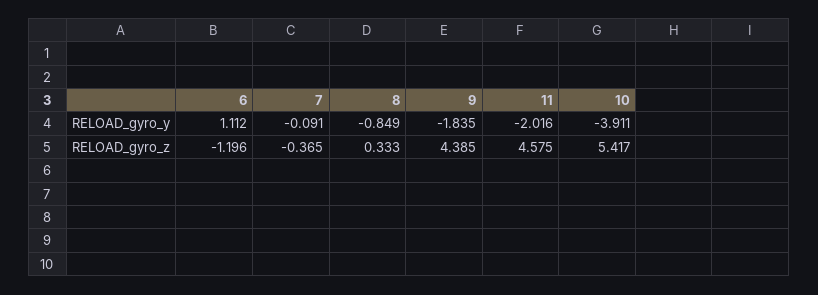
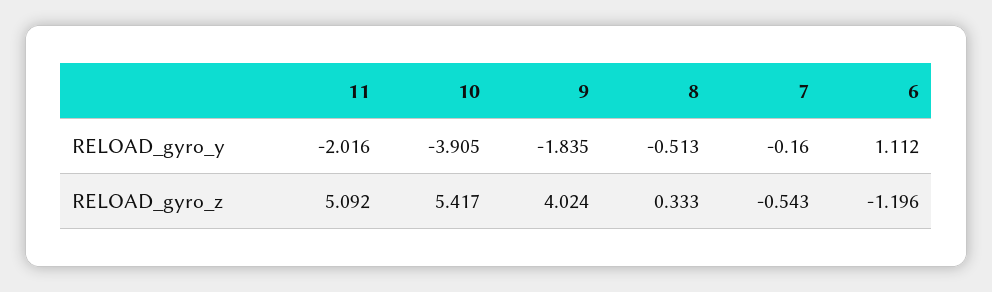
7, RELOAD_gyro_y: -0.091 -> -0.16
8, RELOAD_gyro_y: -0.849 -> -0.513
10, RELOAD_gyro_y: -3.911 -> -3.905
7, RELOAD_gyro_z: -0.365 -> -0.543
9, RELOAD_gyro_z: 4.385 -> 4.024
11, RELOAD_gyro_z: 4.575 -> 5.092

